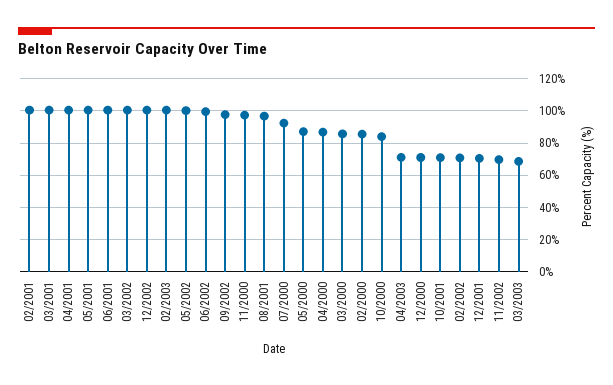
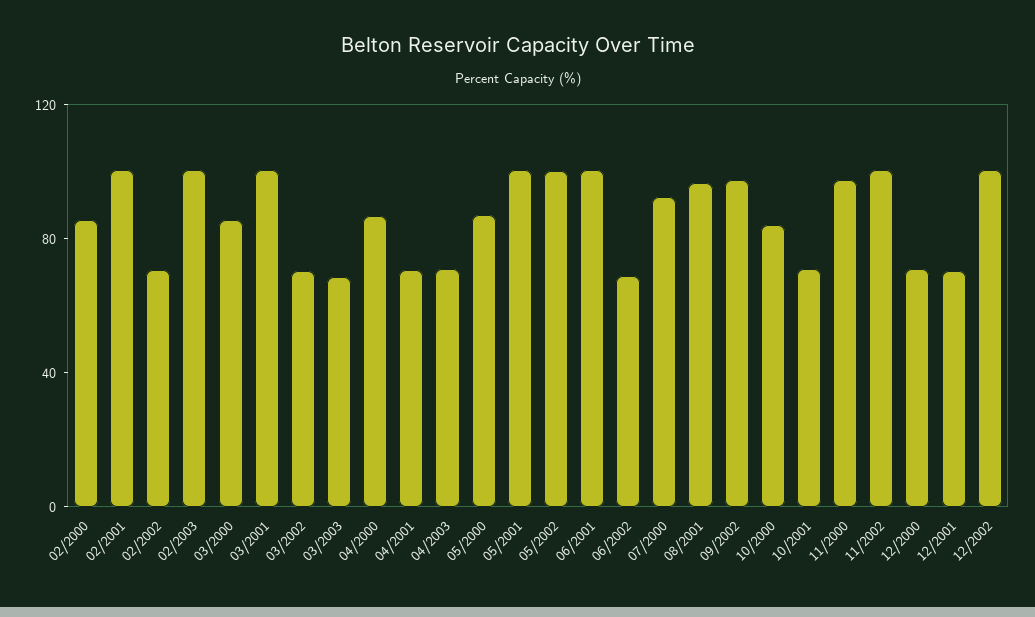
04/2001: 100 -> 70
03/2002: 100 -> 70
06/2002: 100 -> 70
11/2002: 70 -> 100

